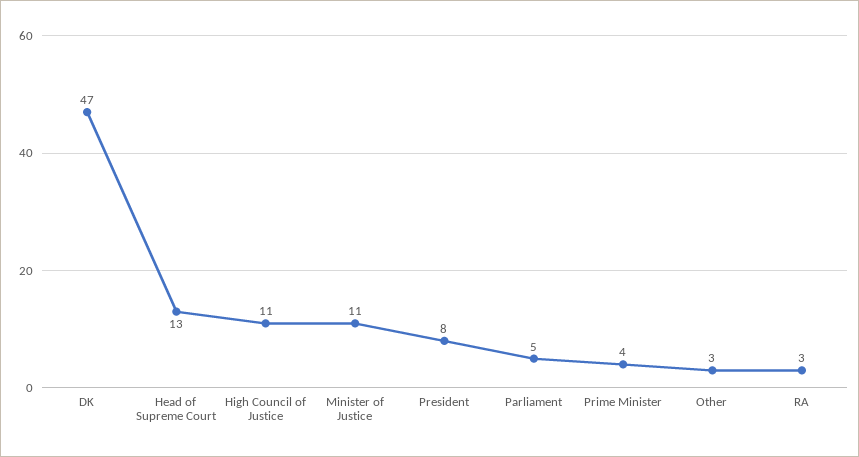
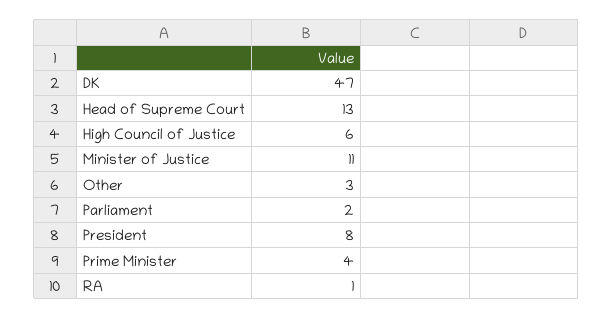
High Council of Justice: 11 -> 6
Parliament: 5 -> 2
RA: 3 -> 1

